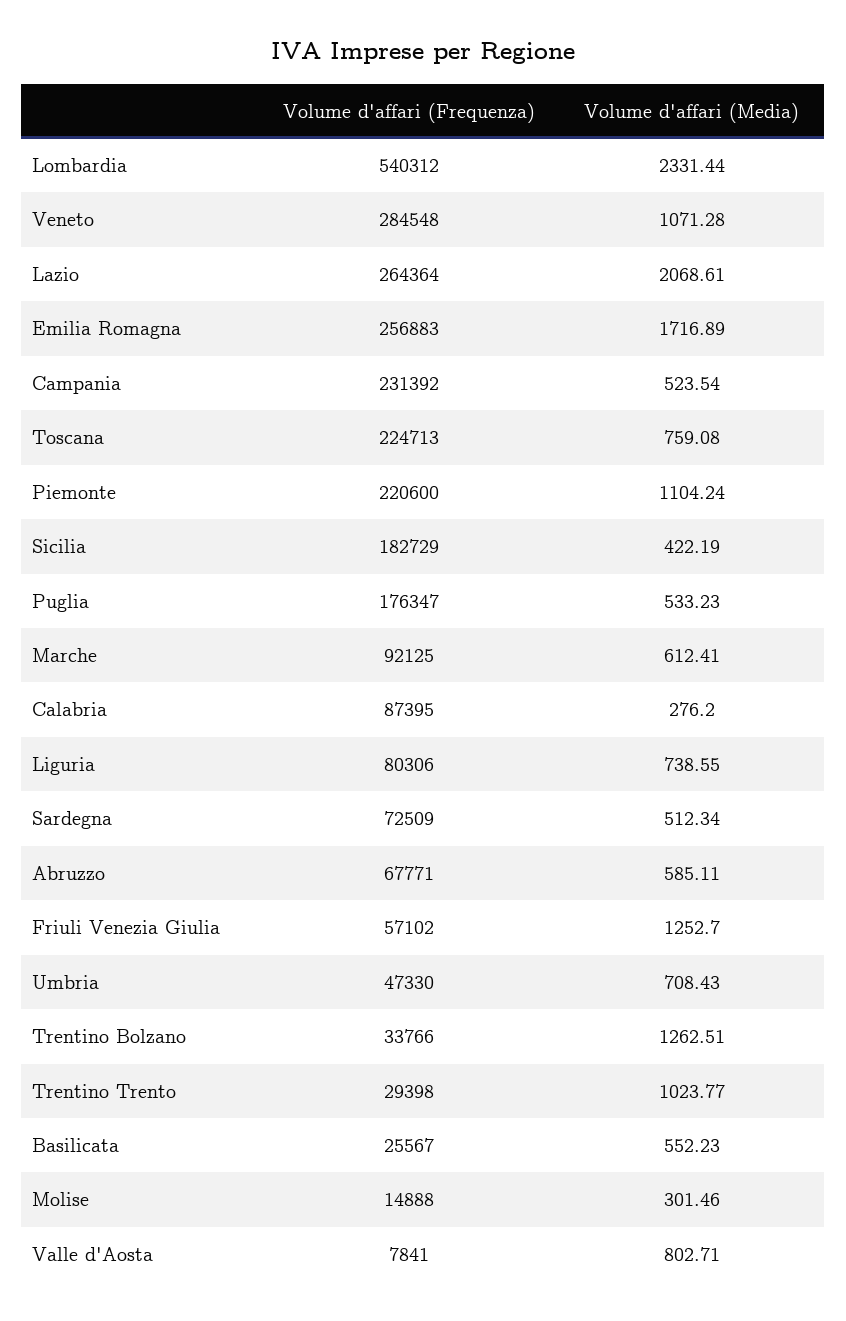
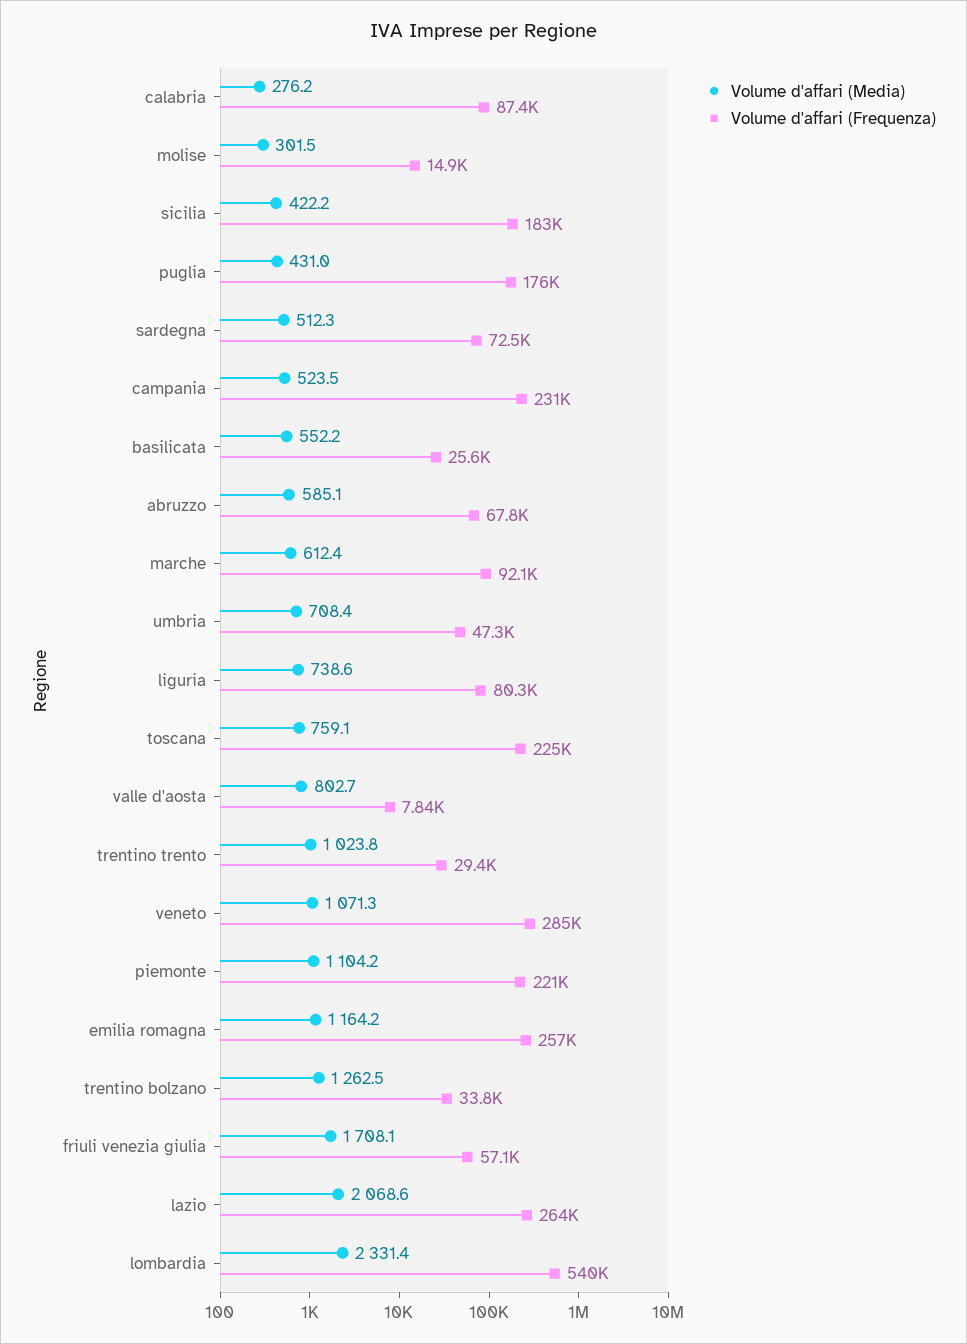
Volume d'affari (Media), Emilia Romagna: 1716.89 -> 1164.2
Volume d'affari (Media), Puglia: 533.23 -> 431
Volume d'affari (Media), Friuli Venezia Giulia: 1252.7 -> 1708.1

